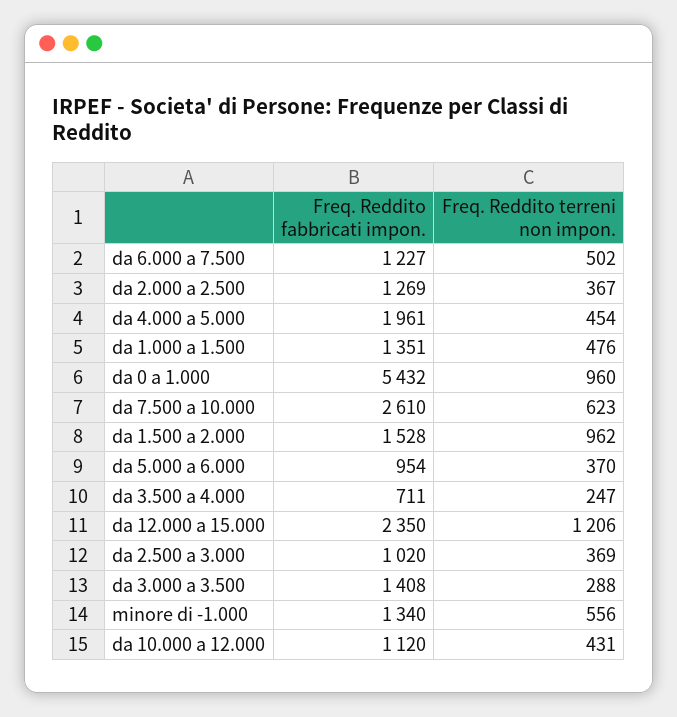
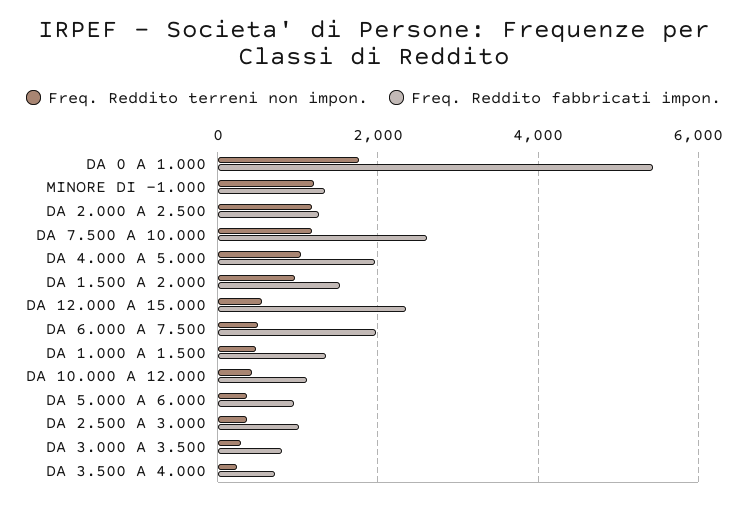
Freq. Reddito fabbricati impon., da 6.000 a 7.500: 1227 -> 2000
Freq. Reddito terreni non impon., da 2.000 a 2.500: 367 -> 1200
Freq. Reddito terreni non impon., da 4.000 a 5.000: 454 -> 1000
Freq. Reddito terreni non impon., da 0 a 1.000: 960 -> 1800
Freq. Reddito terreni non impon., da 7.500 a 10.000: 623 -> 1200
Freq. Reddito terreni non impon., da 12.000 a 15.000: 1206 -> 600
Freq. Reddito fabbricati impon., da 3.000 a 3.500: 1408 -> 800
Freq. Reddito terreni non impon., minore di -1.000: 556 -> 1200

